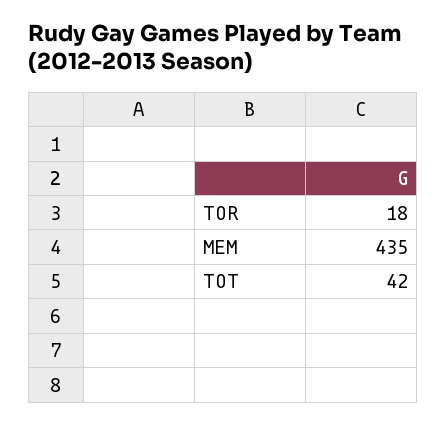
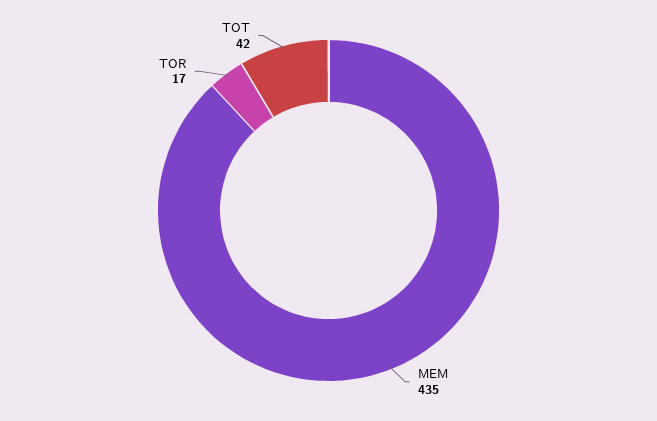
TOR: 18 -> 17

